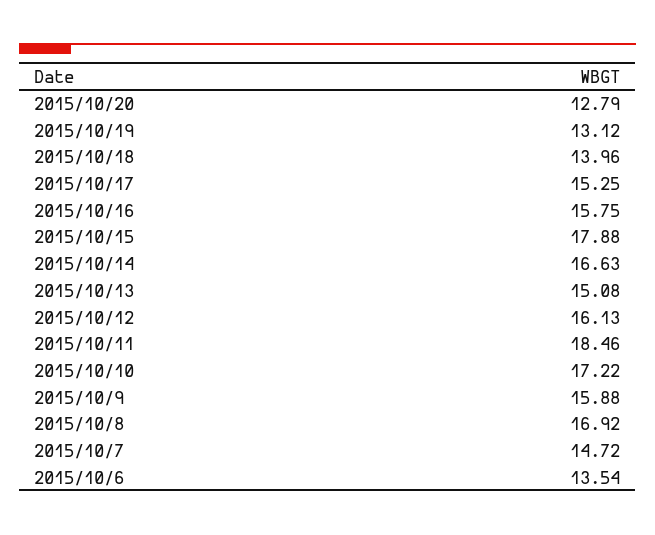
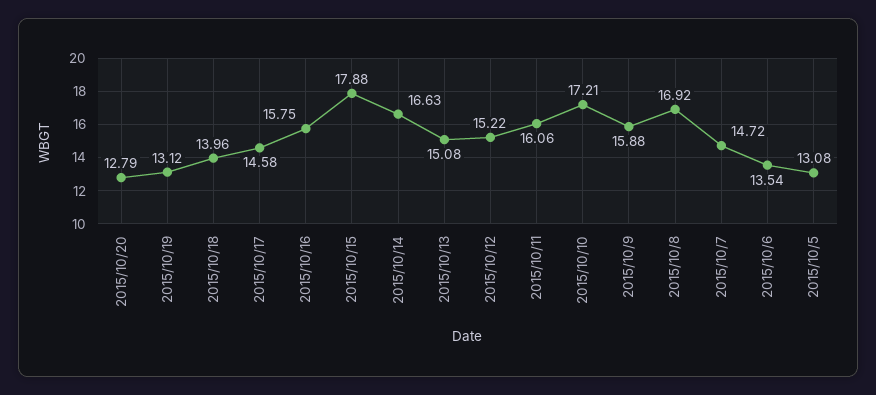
2015/10/17: 15.25 -> 14.58
2015/10/12: 16.13 -> 15.22
2015/10/11: 18.46 -> 16.06
2015/10/10: 17.22 -> 17.21
2015/10/5: none -> 13.08

